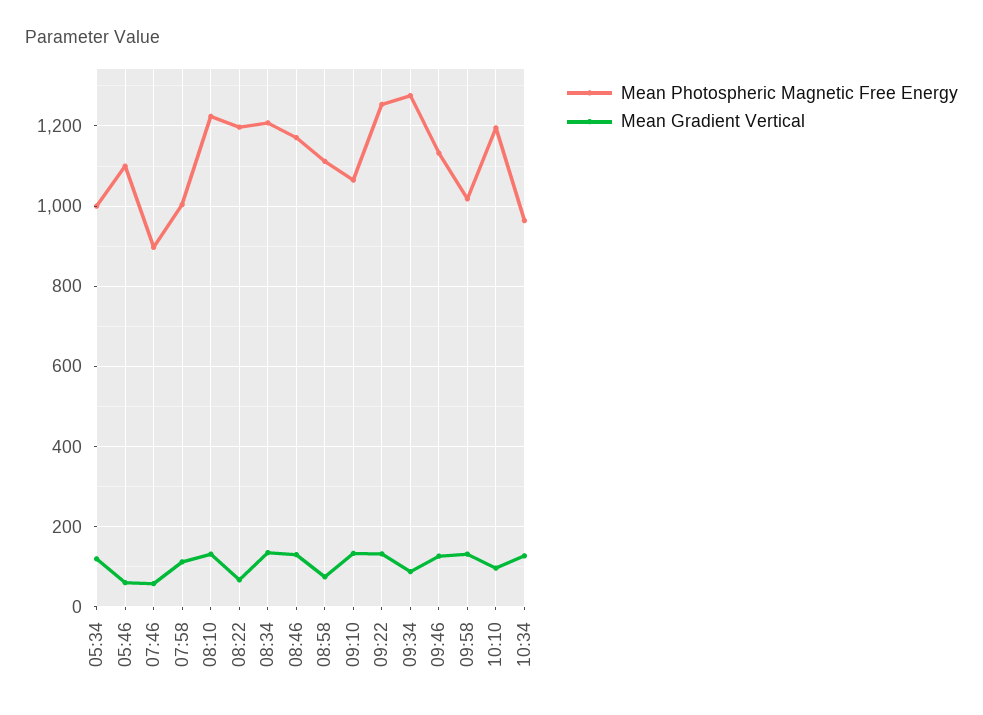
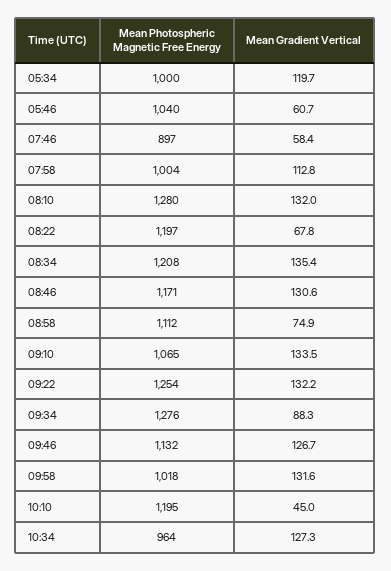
Mean Photospheric Magnetic Free Energy, 05:46: 1100 -> 1040
Mean Photospheric Magnetic Free Energy, 08:10: 1220 -> 1280
Mean Gradient Vertical, 10:10: 100 -> 45

